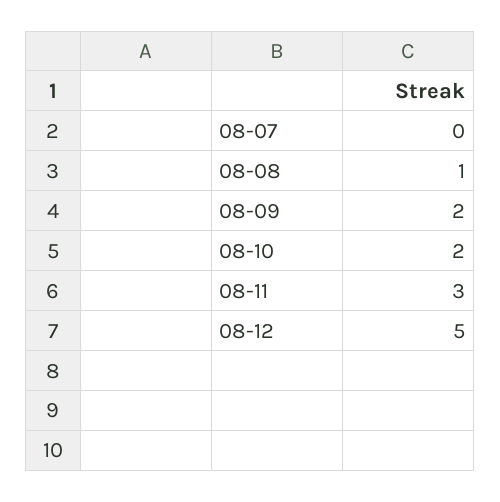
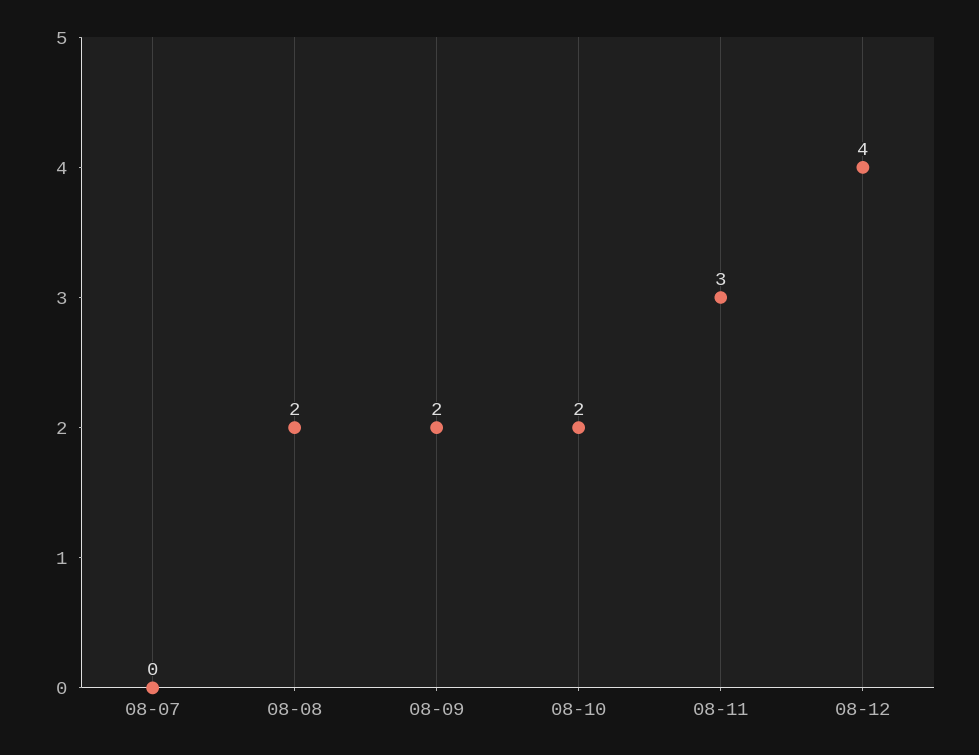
08-08: 1 -> 2
08-12: 5 -> 4

